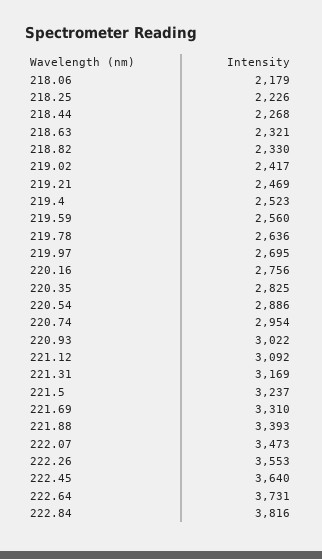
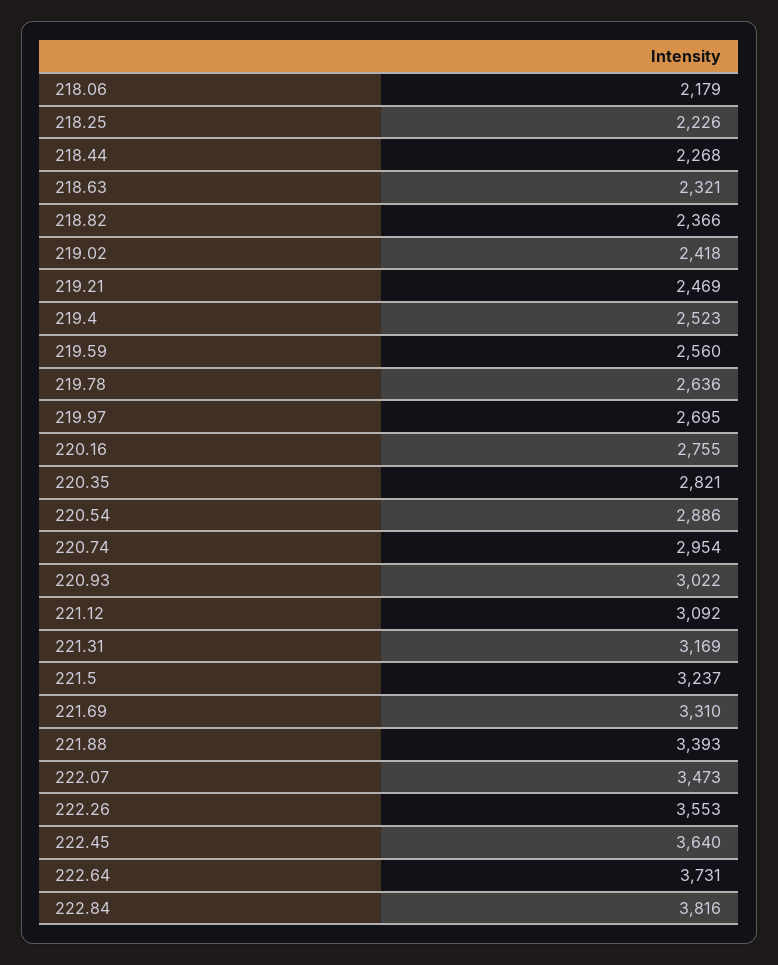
218.82: 2330 -> 2366
219.02: 2417 -> 2418
220.16: 2756 -> 2755
220.35: 2825 -> 2821

